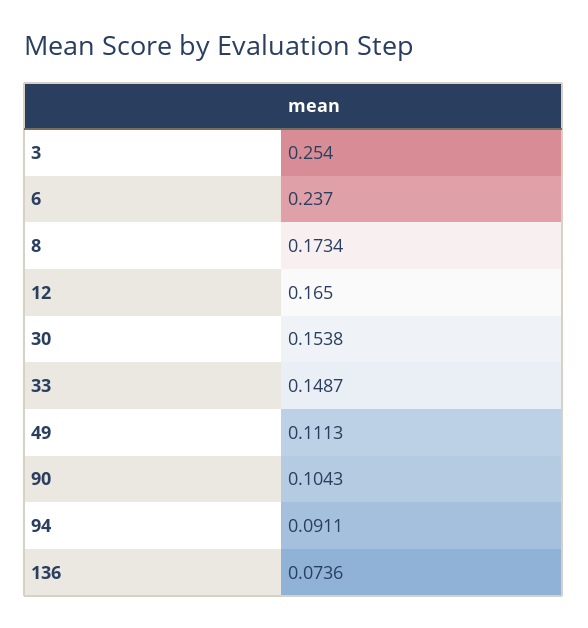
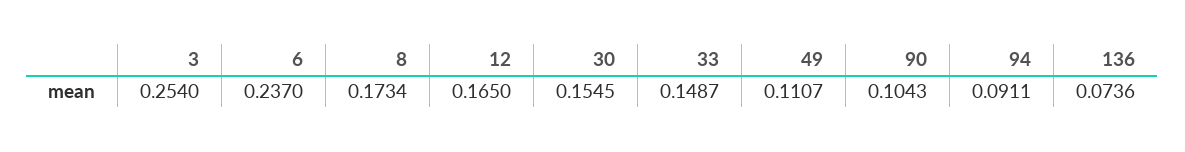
30: 0.1538 -> 0.1545
49: 0.1113 -> 0.1107

